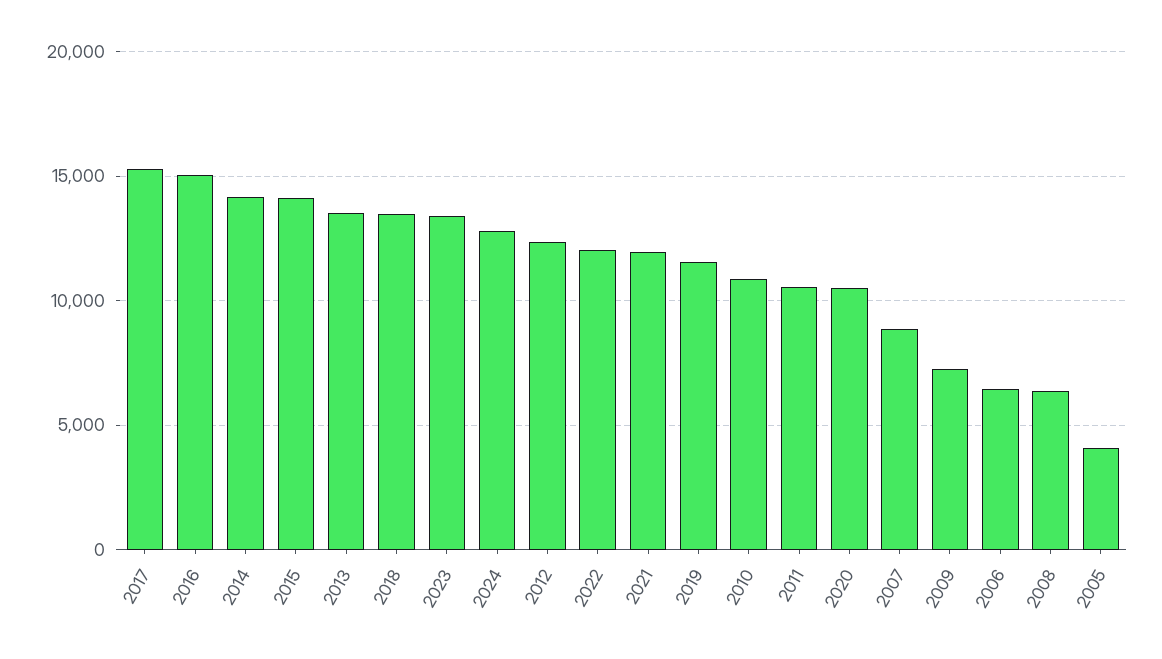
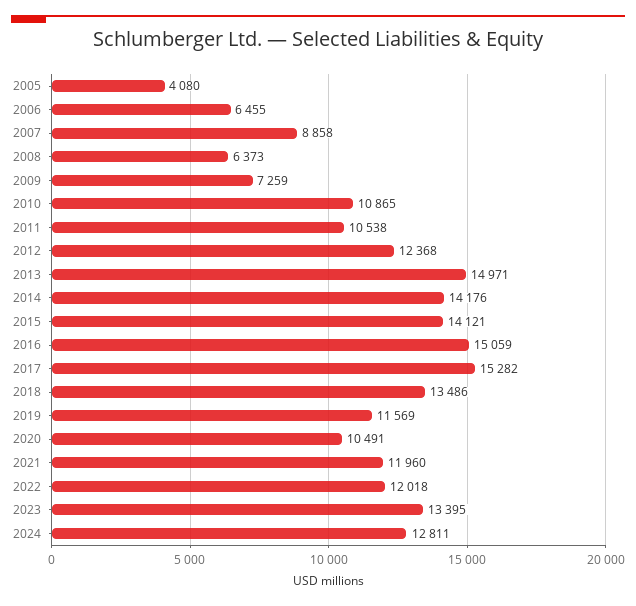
2013: 13500 -> 14971

